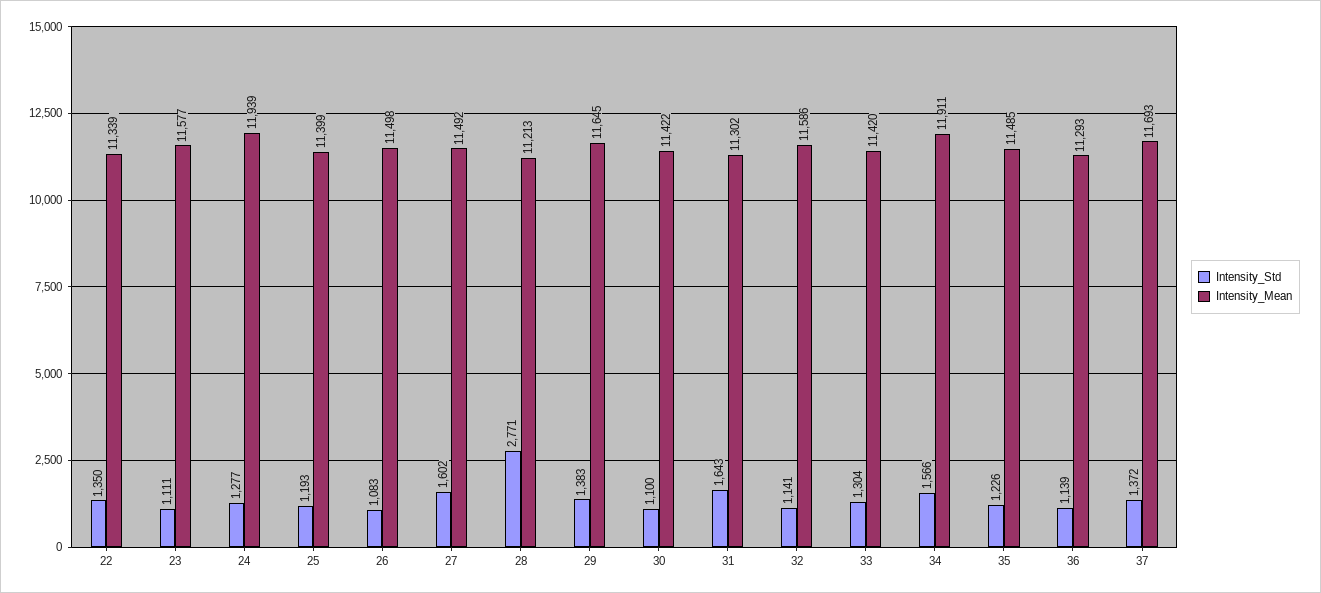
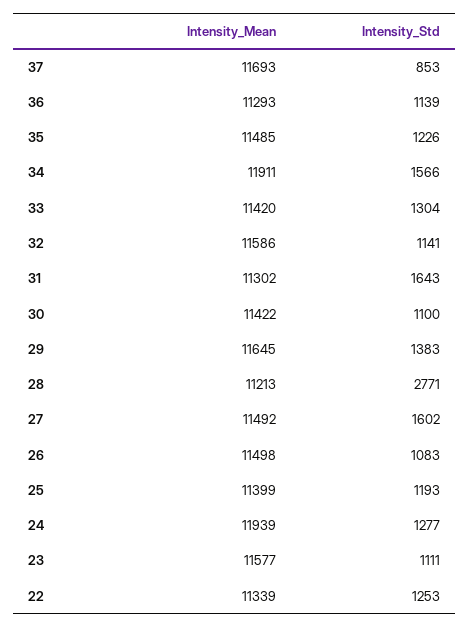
Intensity_Std, 22: 1350 -> 1253
Intensity_Std, 37: 1372 -> 853

